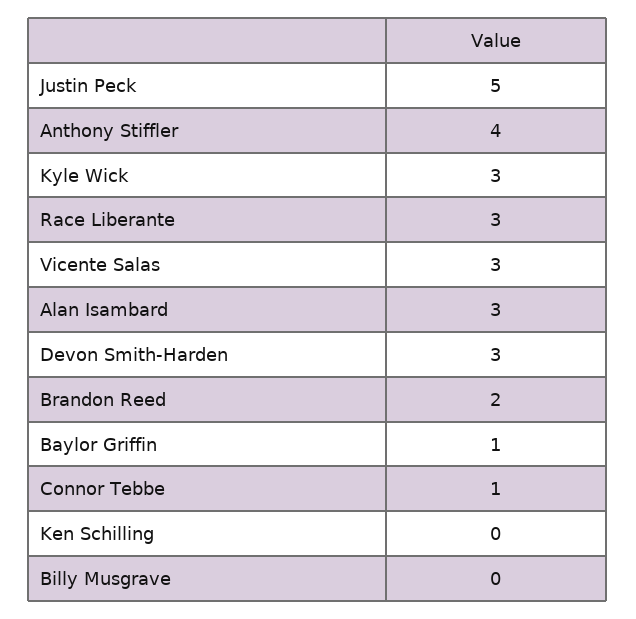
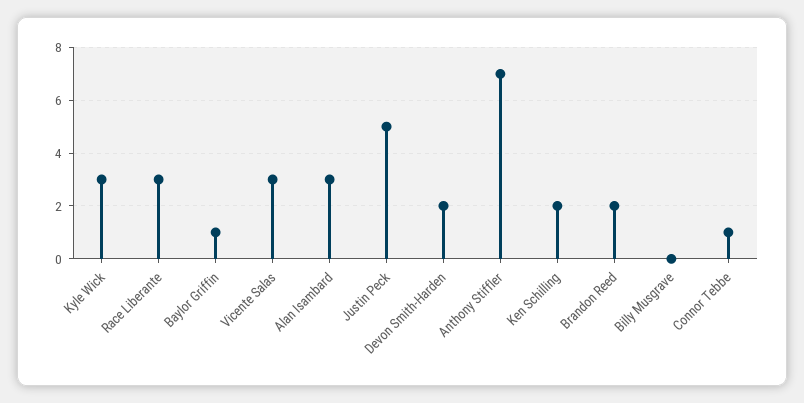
Anthony Stiffler: 4 -> 7
Devon Smith-Harden: 3 -> 2
Ken Schilling: 0 -> 2

